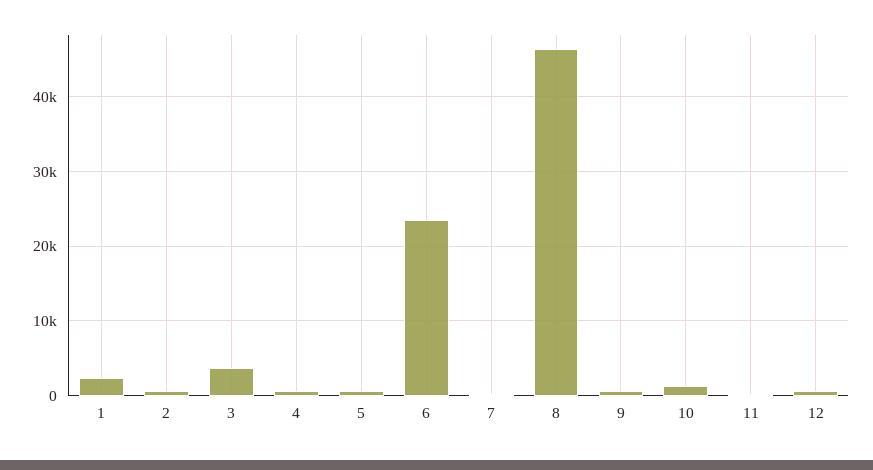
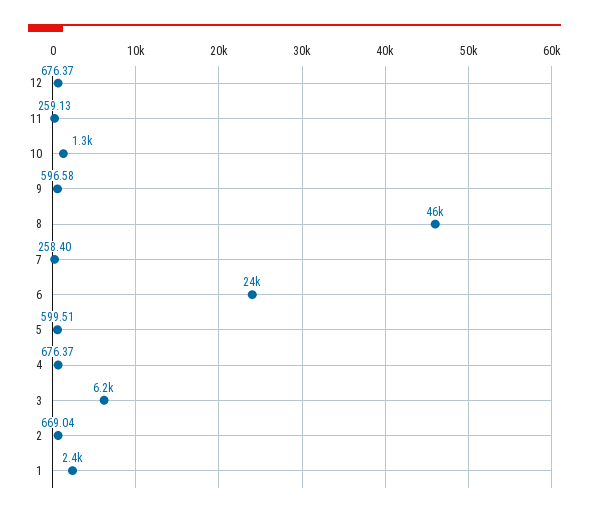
3: 4000 -> 6200

